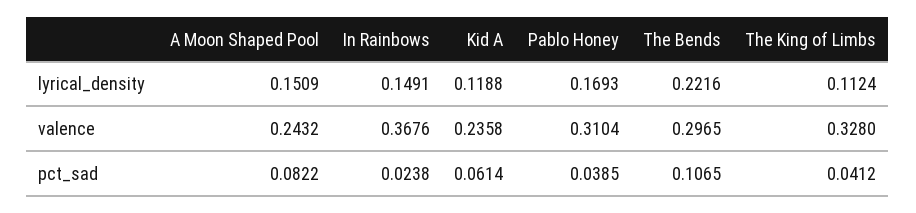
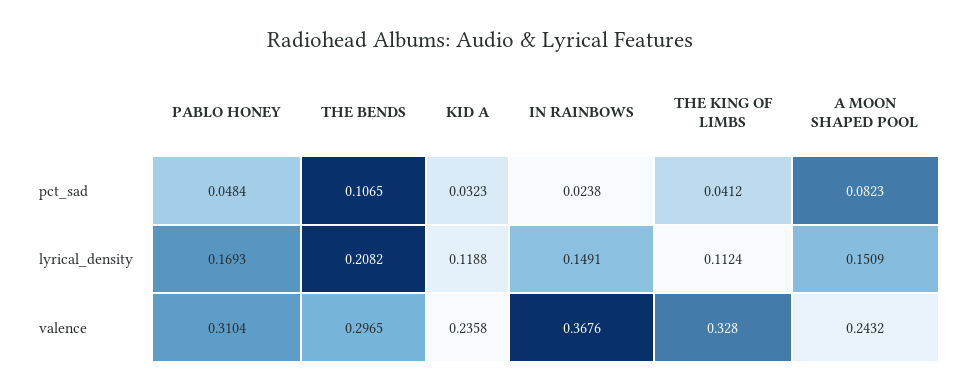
The Bends, lyrical_density: 0.2216 -> 0.2082
A Moon Shaped Pool, pct_sad: 0.0822 -> 0.0823
Kid A, pct_sad: 0.0614 -> 0.0323
Pablo Honey, pct_sad: 0.0385 -> 0.0484

